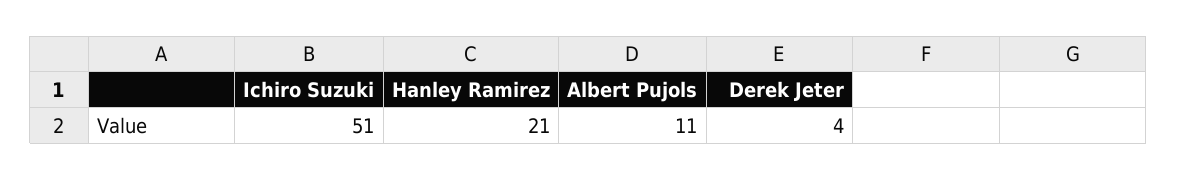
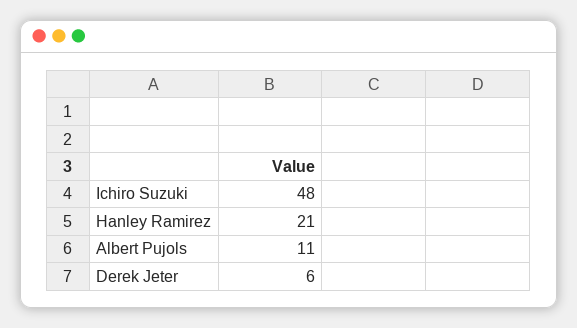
Ichiro Suzuki: 51 -> 48
Derek Jeter: 4 -> 6

